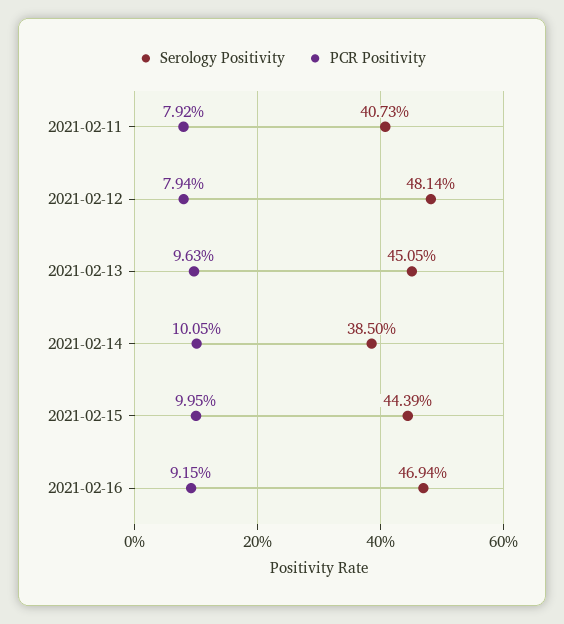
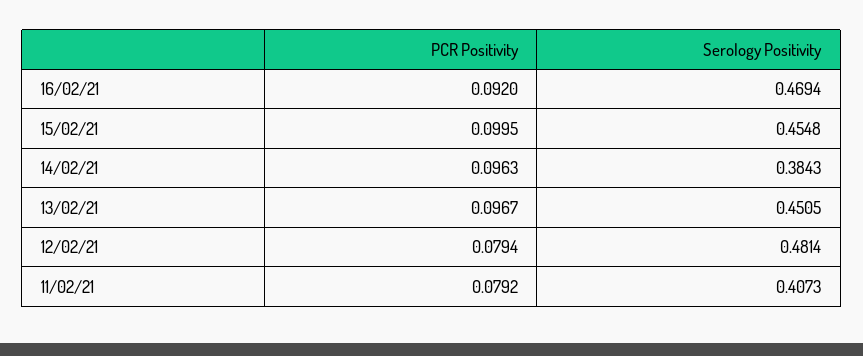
PCR Positivity, 2021-02-13: 0.0963 -> 0.0967
Serology Positivity, 2021-02-14: 0.385 -> 0.3843
PCR Positivity, 2021-02-14: 0.1005 -> 0.0963
Serology Positivity, 2021-02-15: 0.4439 -> 0.4548
PCR Positivity, 2021-02-16: 0.0915 -> 0.092

